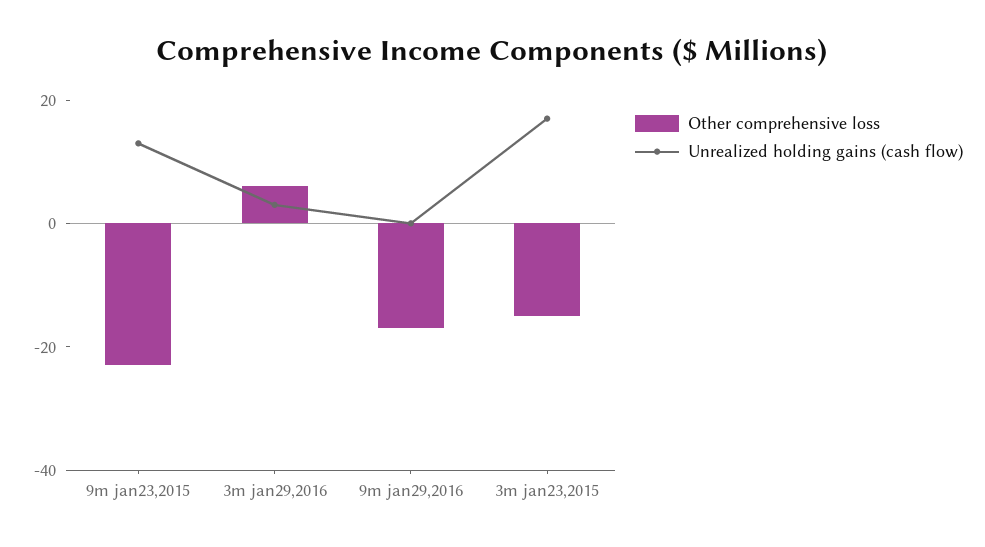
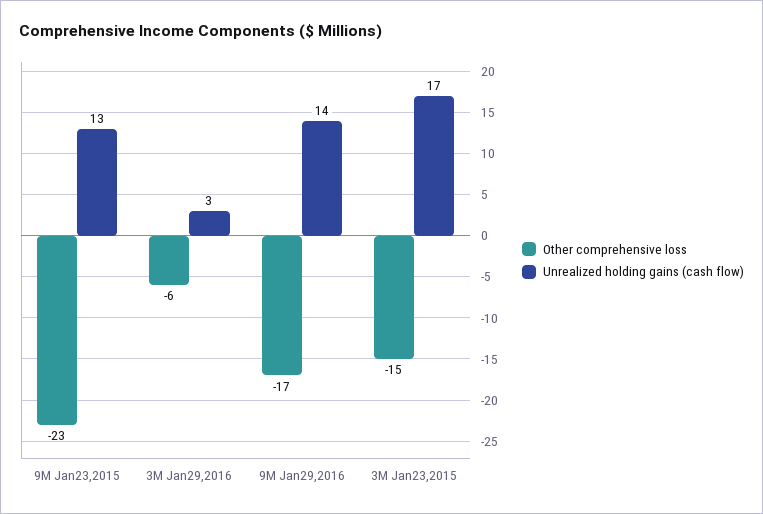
Other comprehensive loss, 3m jan29,2016: 5 -> -6
Unrealized holding gains (cash flow), 9m jan29,2016: 0 -> 14

